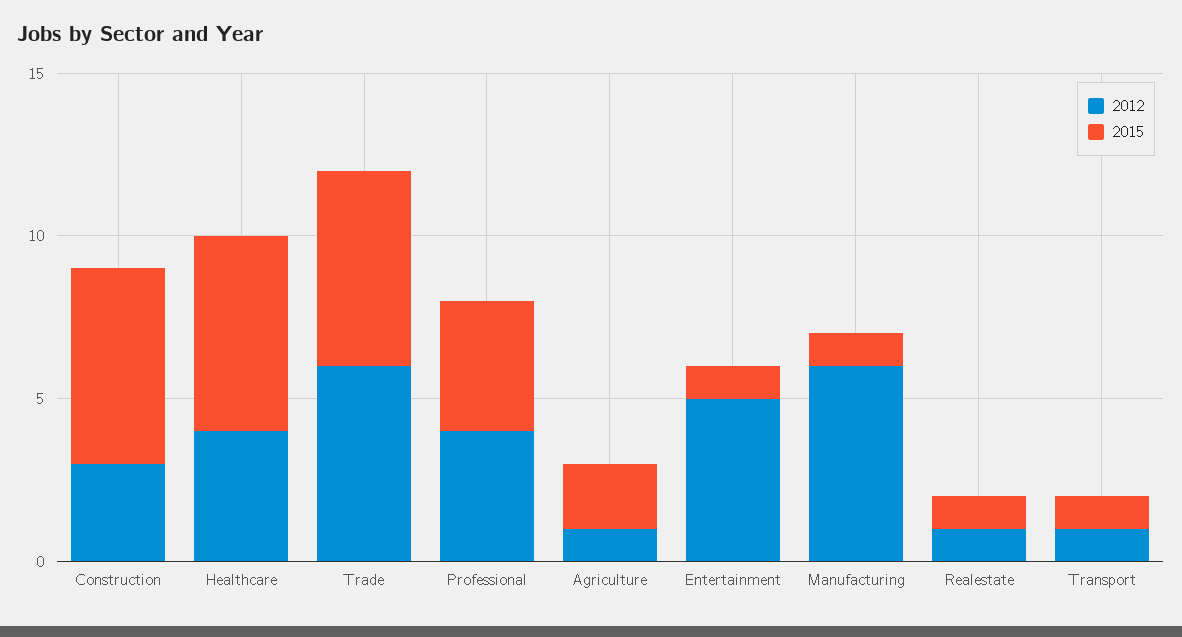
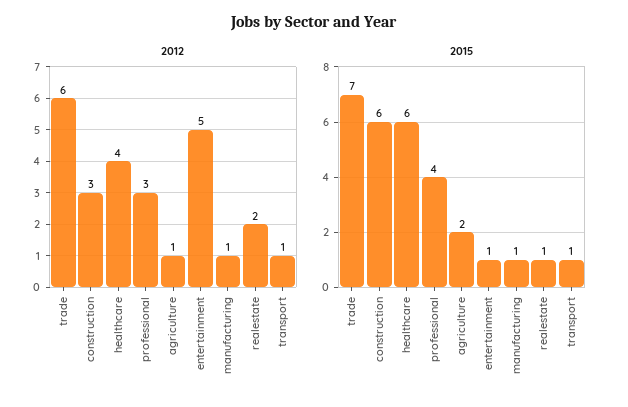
2015, Trade: 6 -> 7
2012, Professional: 4 -> 3
2012, Manufacturing: 6 -> 1
2012, Realestate: 1 -> 2

